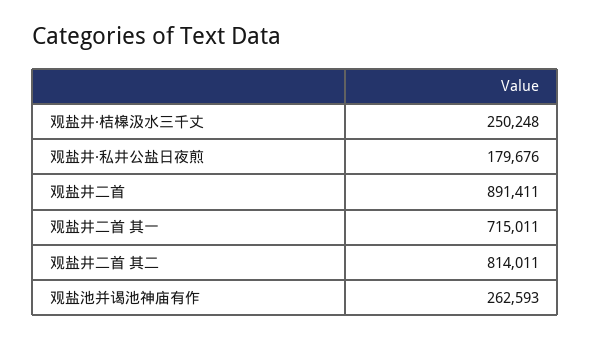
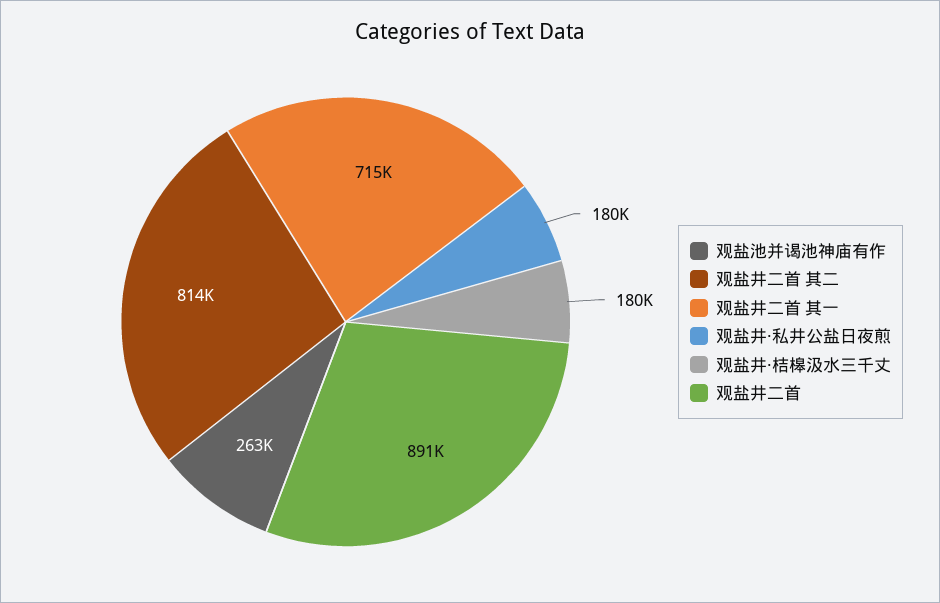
观盐井·桔槔汲水三千丈: 250248 -> 180000

